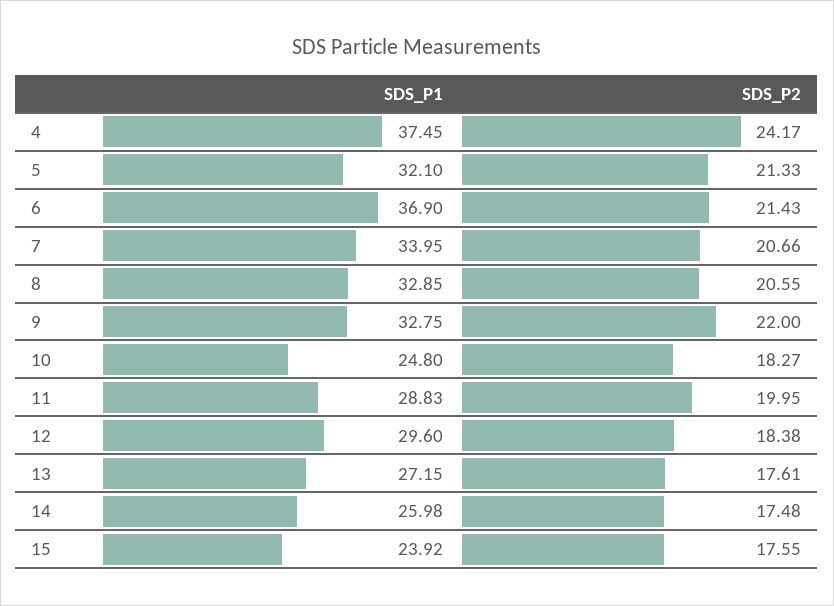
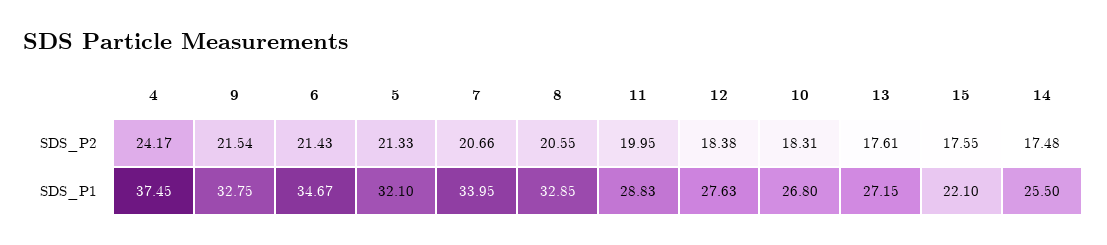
SDS_P1, 6: 36.9 -> 34.67
SDS_P2, 9: 22 -> 21.54
SDS_P1, 10: 24.8 -> 26.8
SDS_P2, 10: 18.27 -> 18.31
SDS_P1, 12: 29.6 -> 27.63
SDS_P1, 14: 25.98 -> 25.5
SDS_P1, 15: 23.92 -> 22.1

